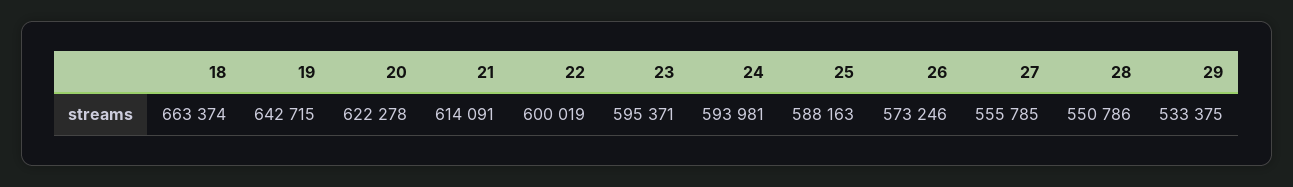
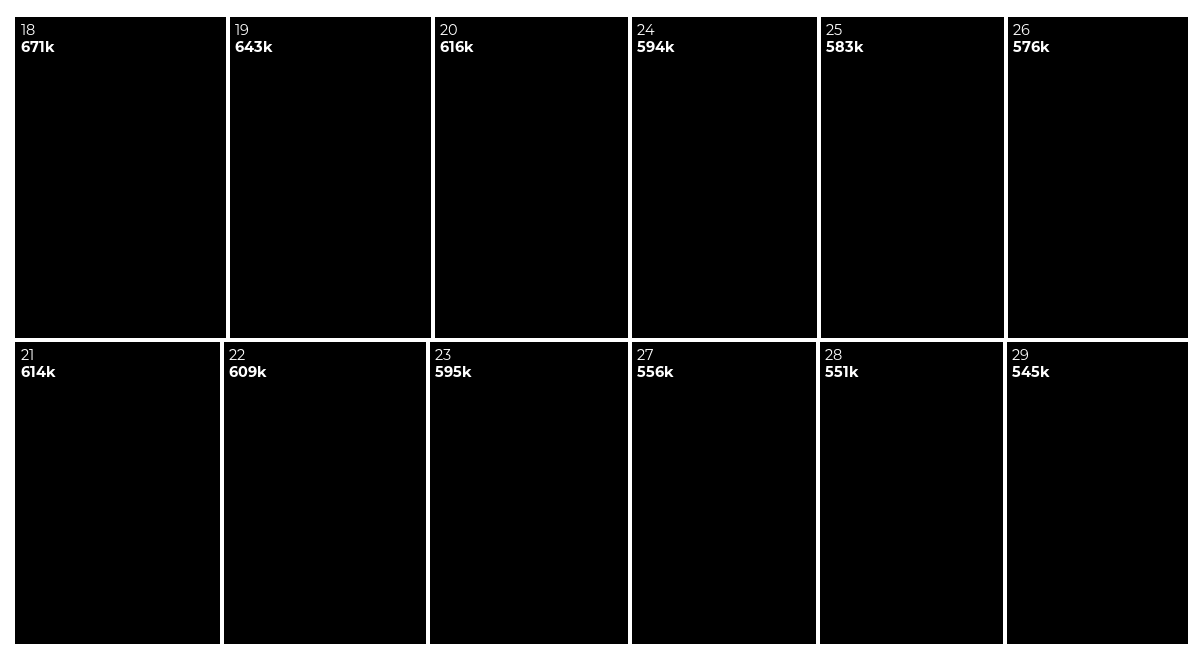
18: 663374 -> 671000
20: 622278 -> 616000
22: 600019 -> 609000
25: 588163 -> 583000
26: 573246 -> 576000
29: 533375 -> 545000

